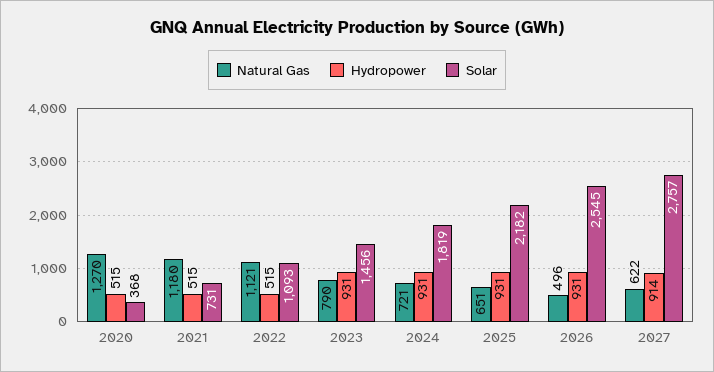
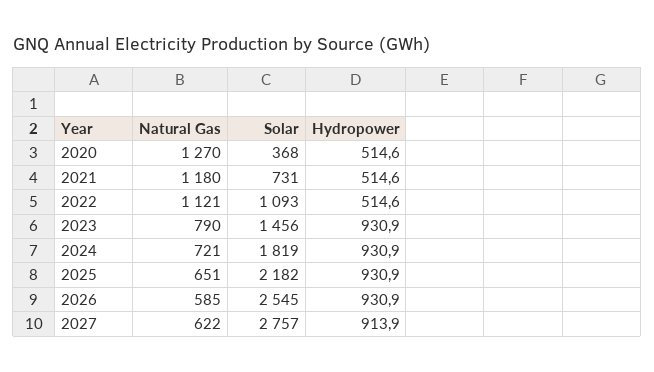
Natural Gas, 2026: 496 -> 585

